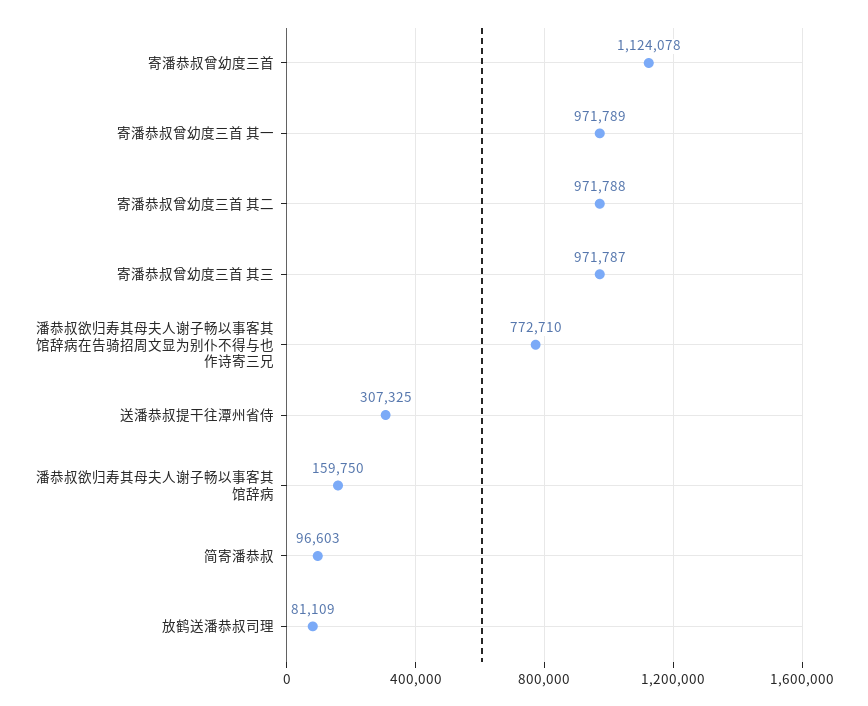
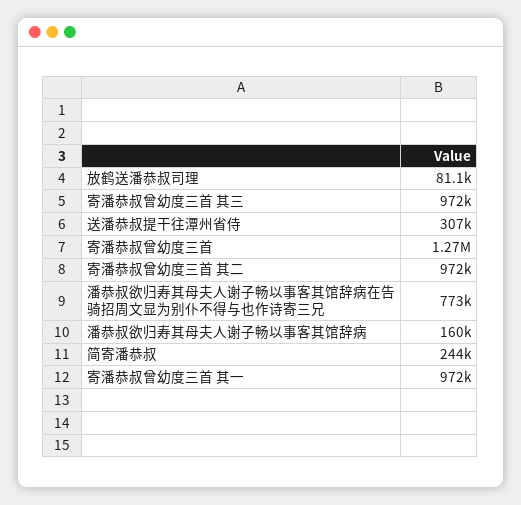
寄潘恭叔曾幼度三首: 1124078 -> 1270000
简寄潘恭叔: 96603 -> 244000

